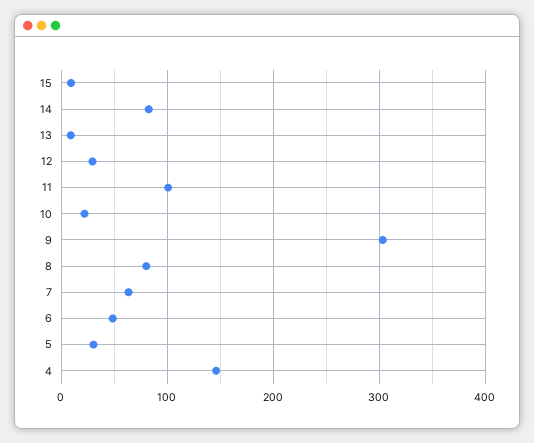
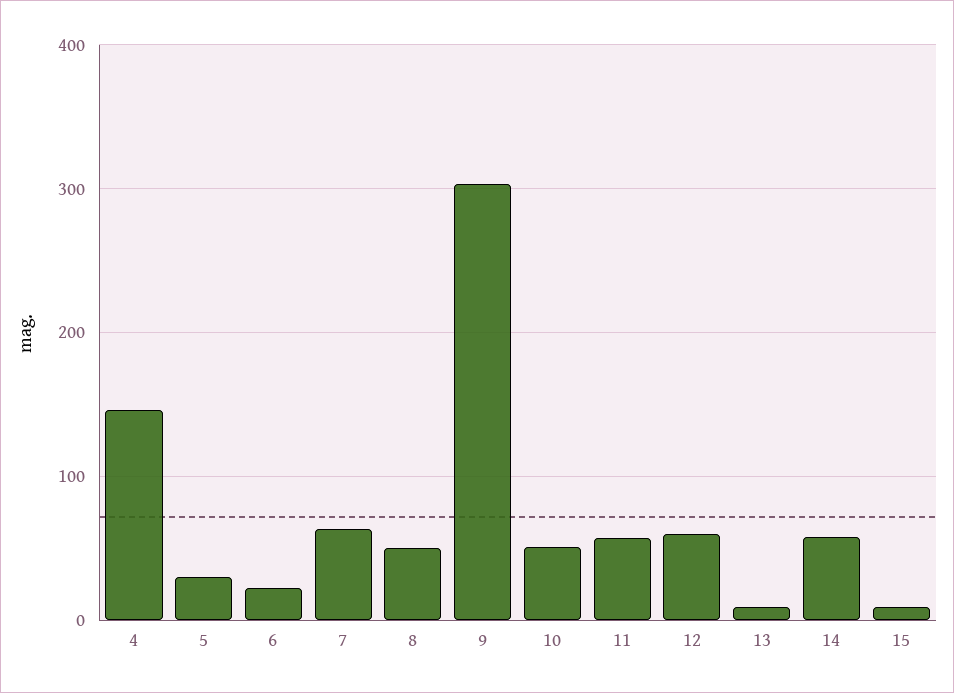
14: 80 -> 60
12: 30 -> 60
11: 100 -> 60
10: 20 -> 50
8: 80 -> 50
6: 50 -> 20

